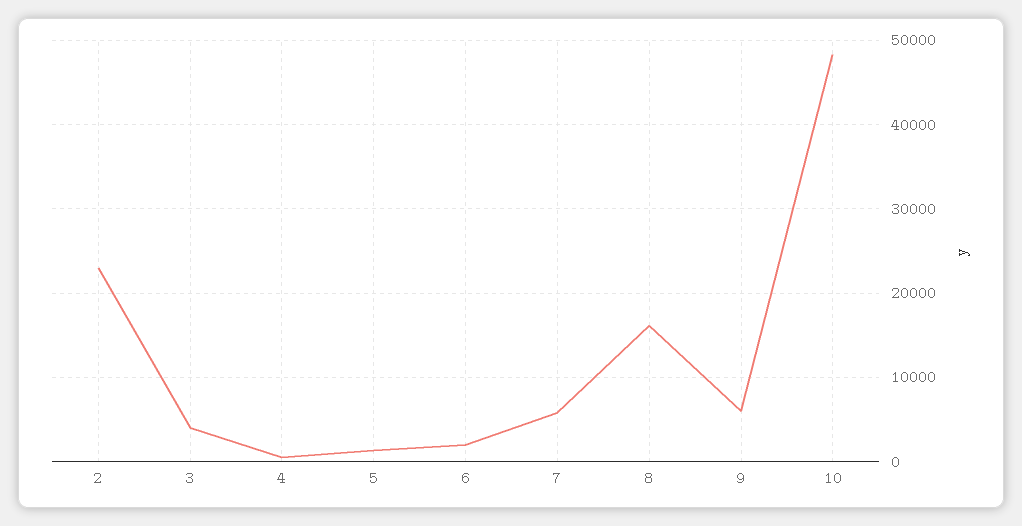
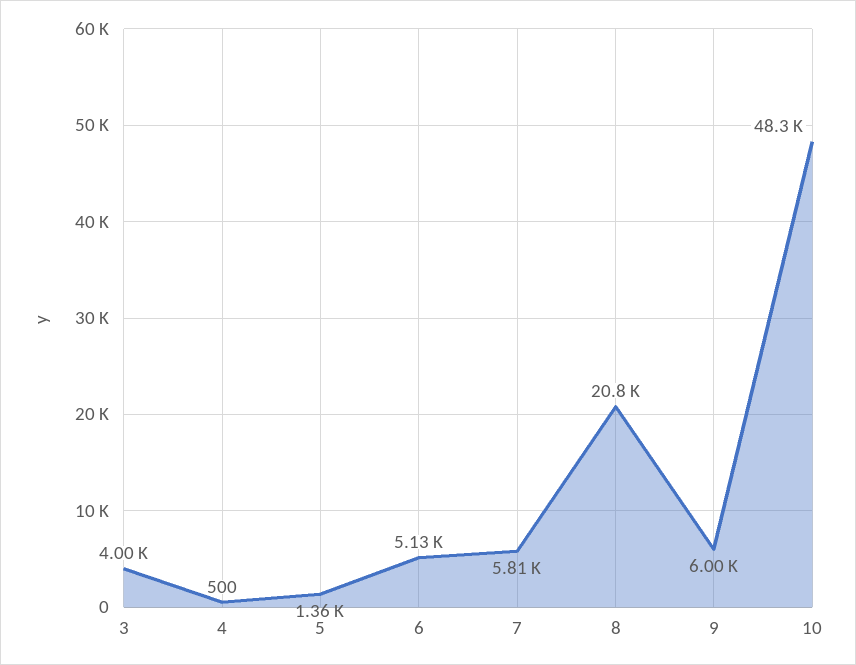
2: 23000 -> none
6: 2000 -> 5130
8: 16000 -> 20800

